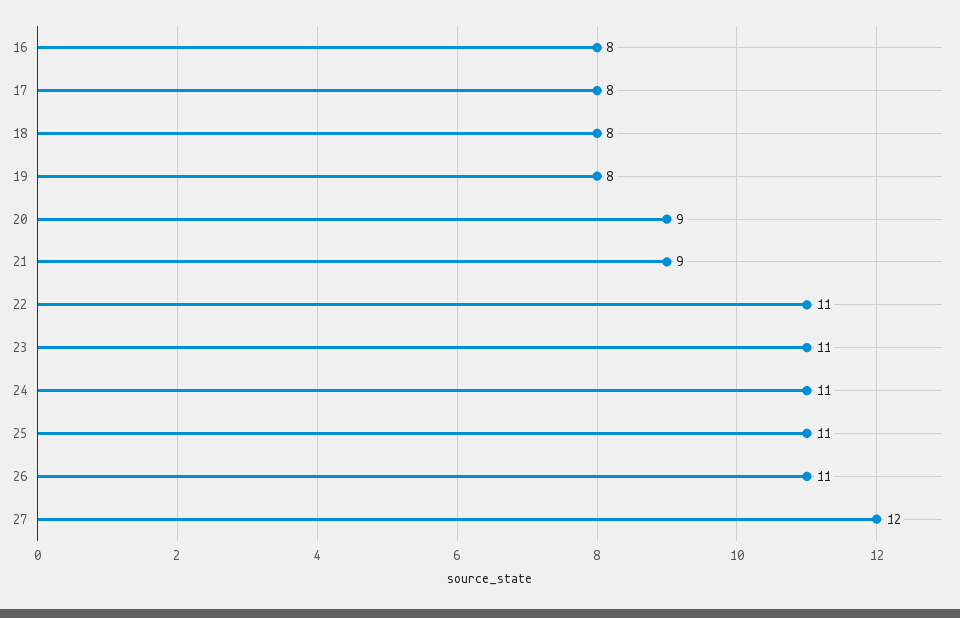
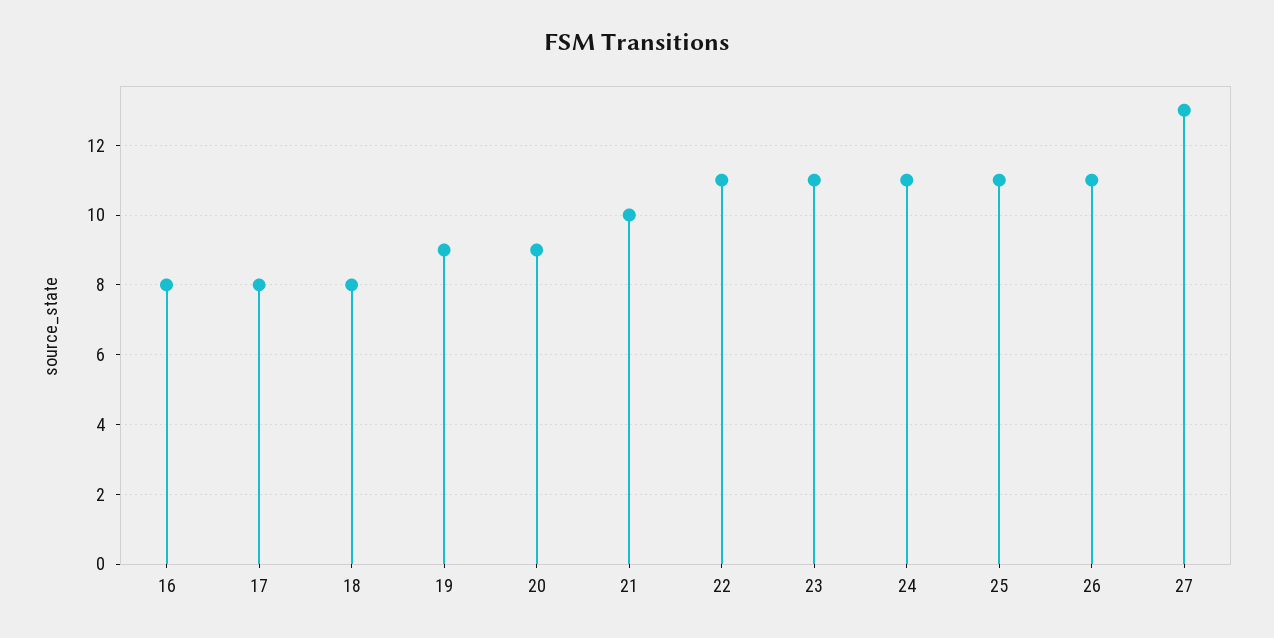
19: 8 -> 9
21: 9 -> 10
27: 12 -> 13

